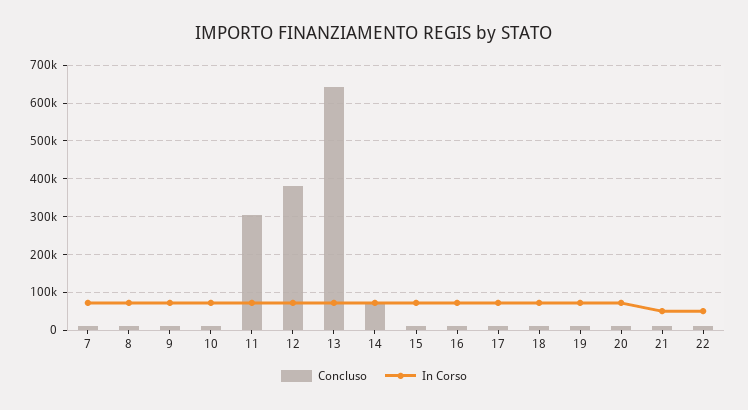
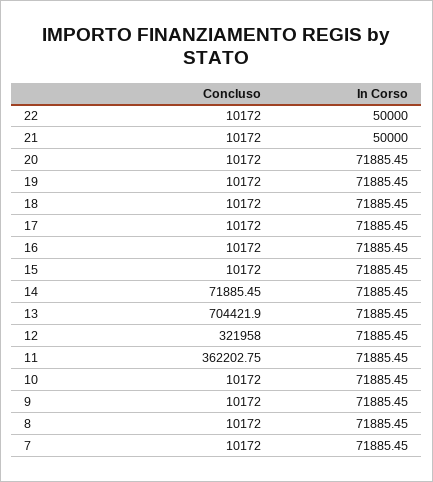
Concluso, 11: 300000 -> 362202.75
Concluso, 12: 380000 -> 321958
Concluso, 13: 640000 -> 704421.9

